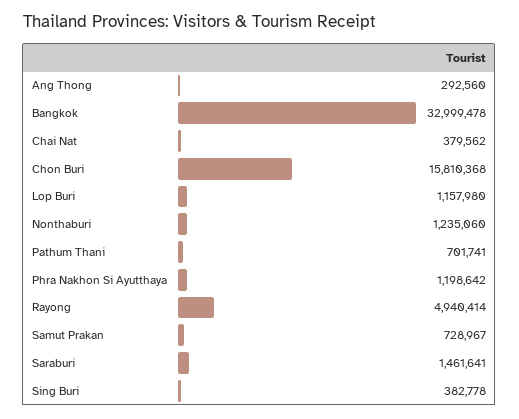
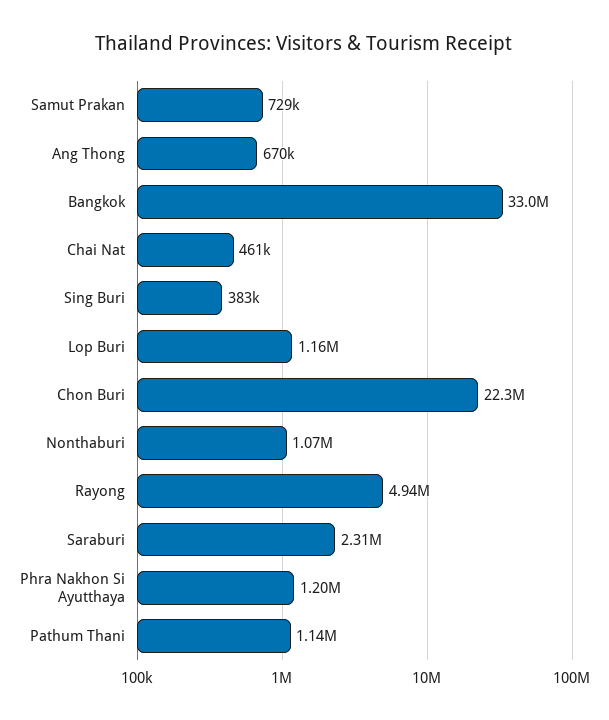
Ang Thong: 292560 -> 670000
Chai Nat: 379562 -> 461000
Chon Buri: 15810368 -> 22300000
Nonthaburi: 1235060 -> 1070000
Pathum Thani: 701741 -> 1140000
Saraburi: 1461641 -> 2310000

